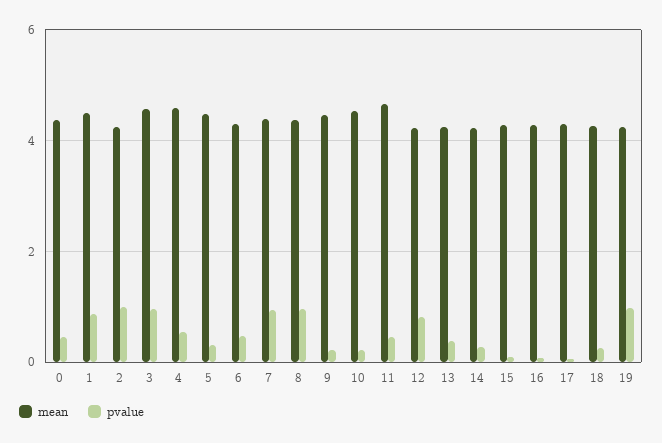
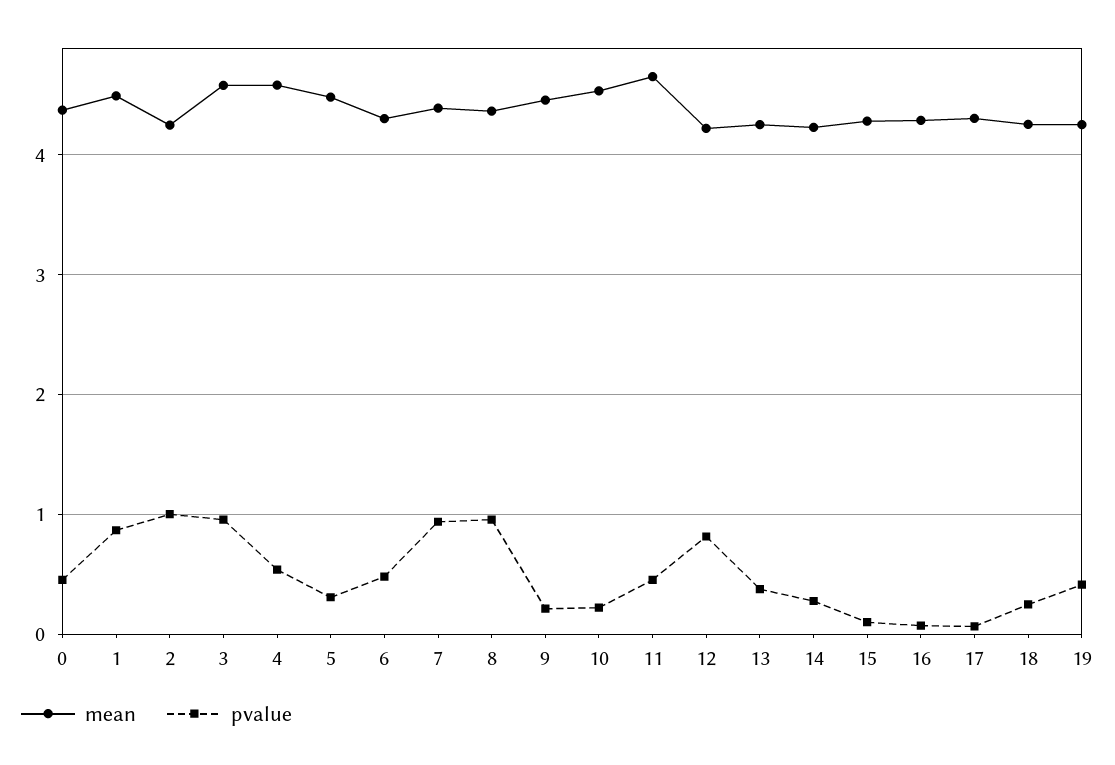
pvalue, 19: 1 -> 0.4

